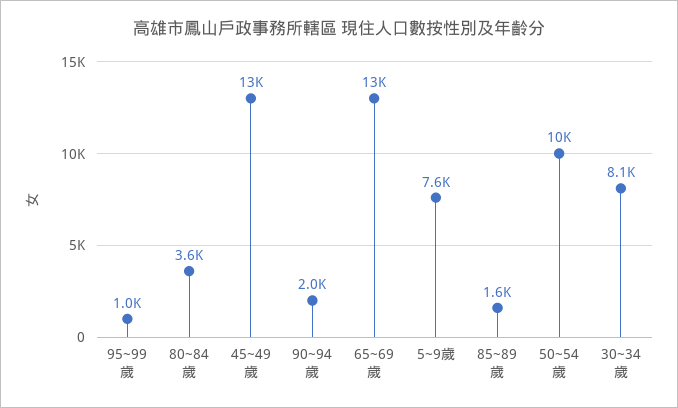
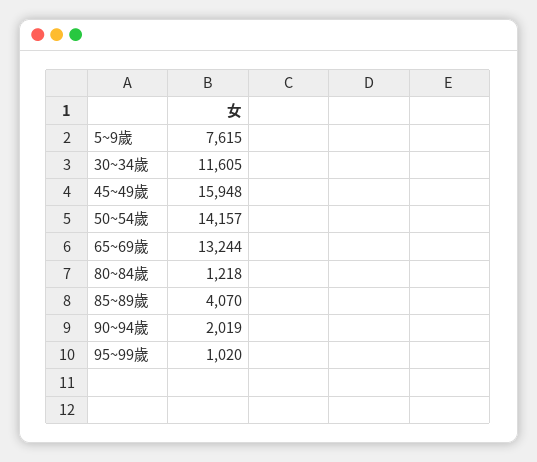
80~84歲: 3600 -> 1218
45~49歲: 13000 -> 15948
85~89歲: 1600 -> 4070
50~54歲: 10000 -> 14157
30~34歲: 8100 -> 11605

